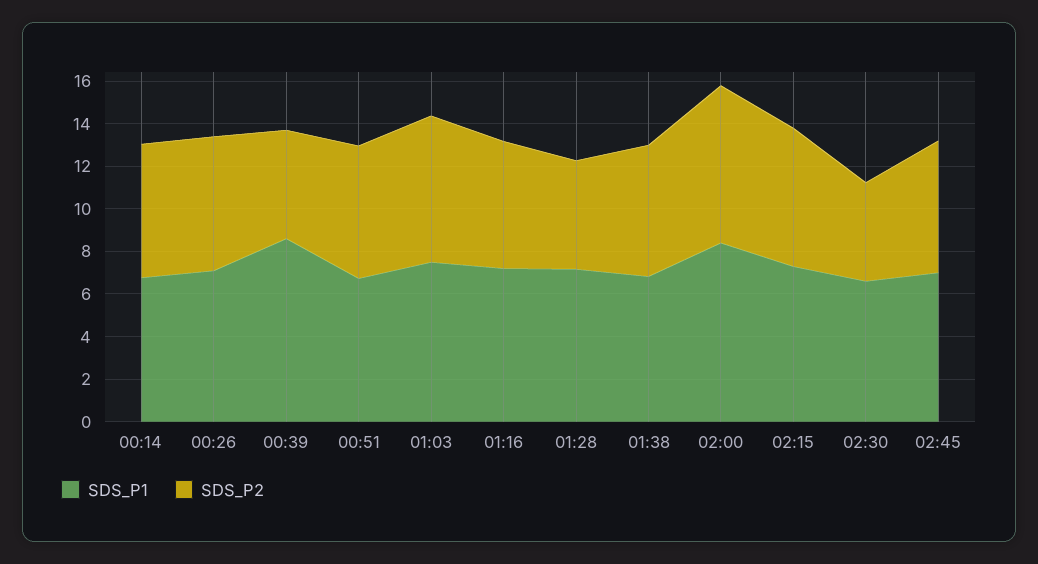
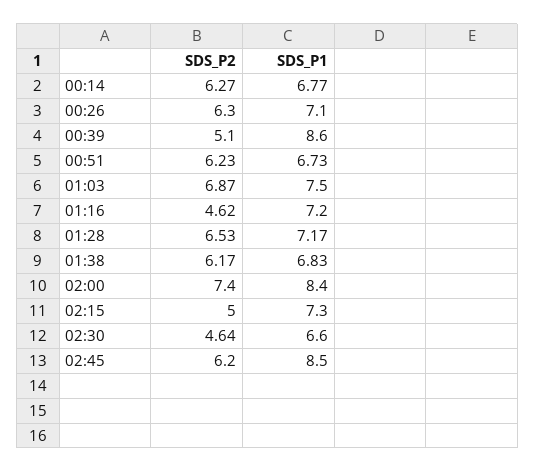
SDS_P2, 01:16: 6 -> 4.62
SDS_P2, 01:28: 5 -> 6.53
SDS_P2, 02:15: 6.5 -> 5
SDS_P1, 02:45: 7 -> 8.5

